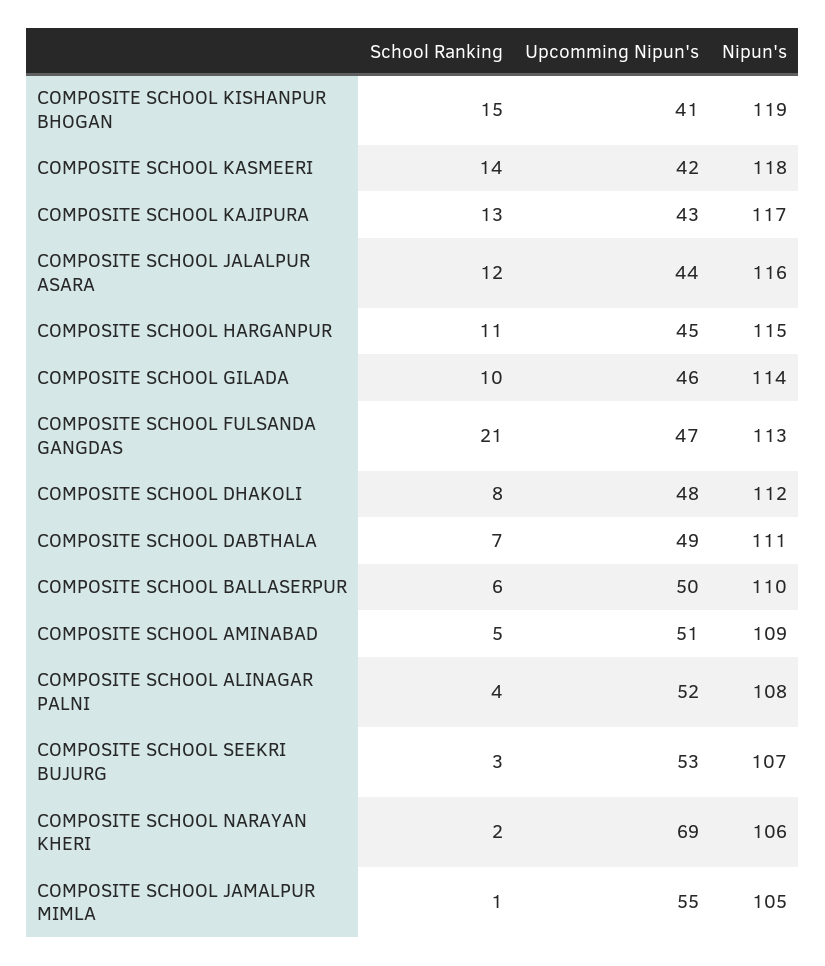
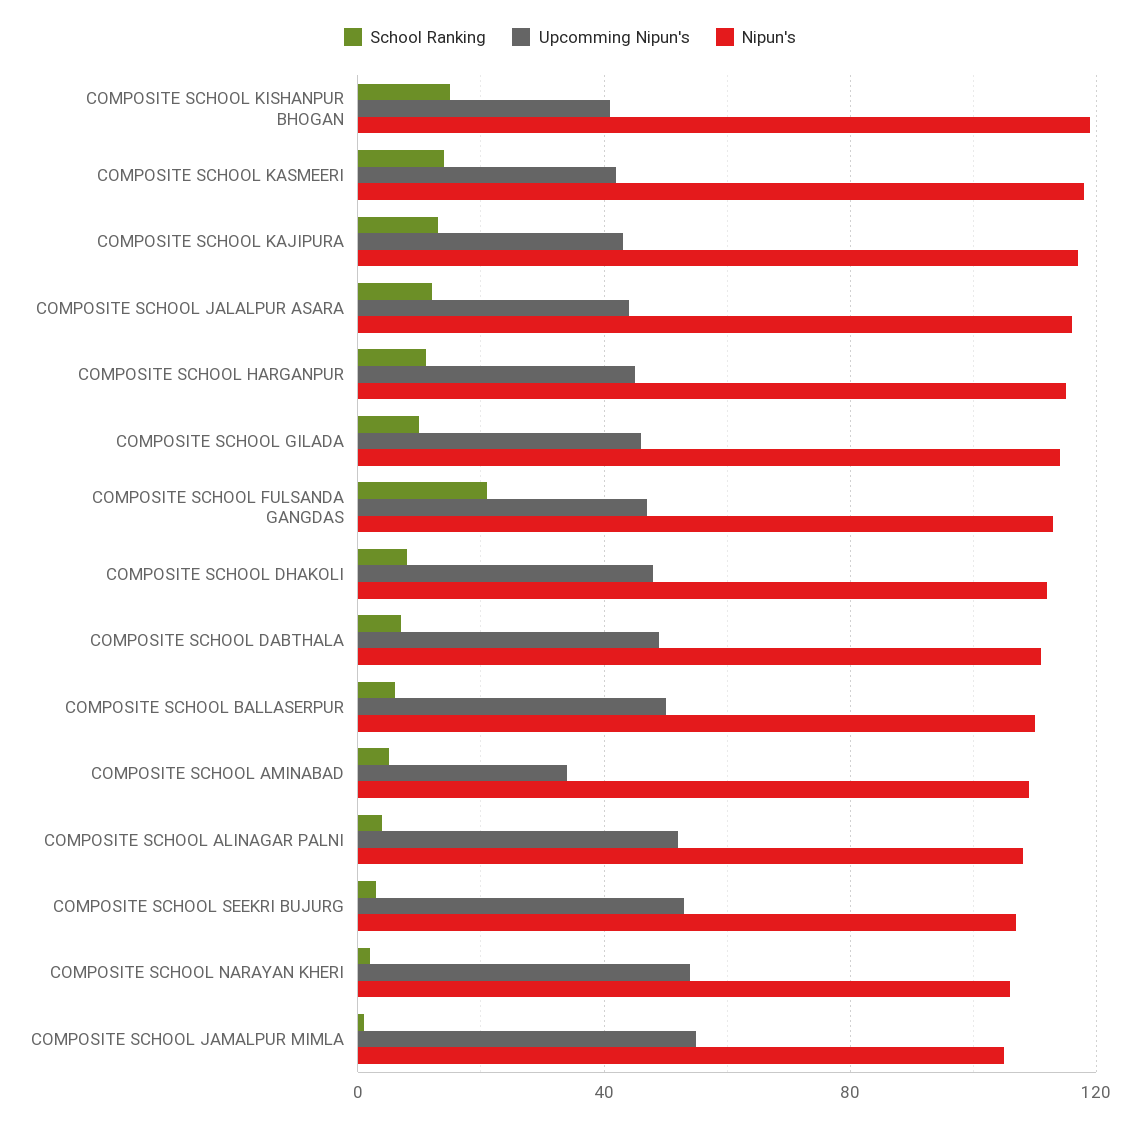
Upcomming Nipun's, COMPOSITE SCHOOL AMINABAD: 51 -> 35
Upcomming Nipun's, COMPOSITE SCHOOL NARAYAN KHERI: 69 -> 55

